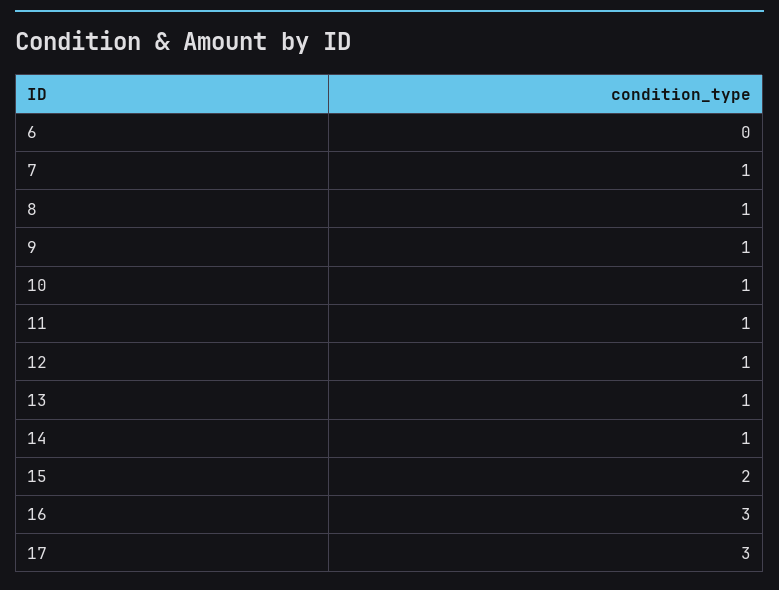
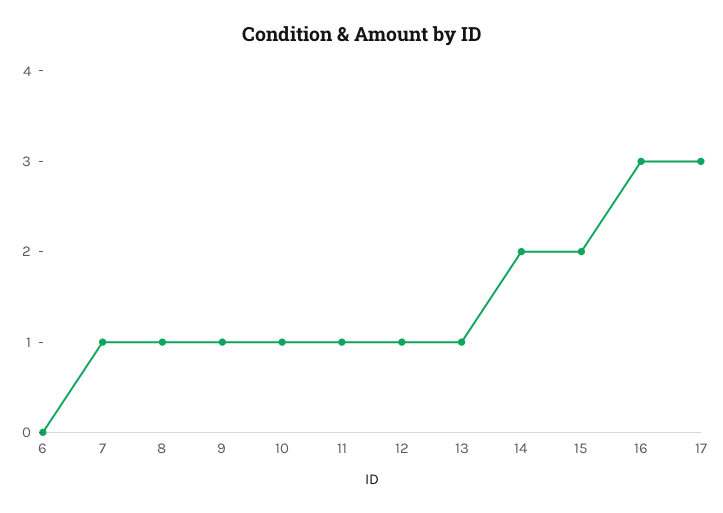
14: 1 -> 2

